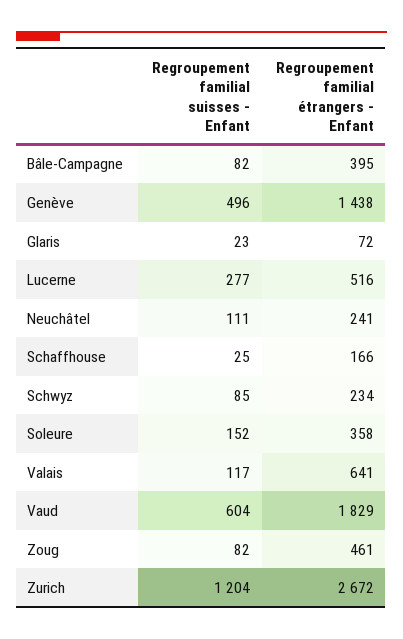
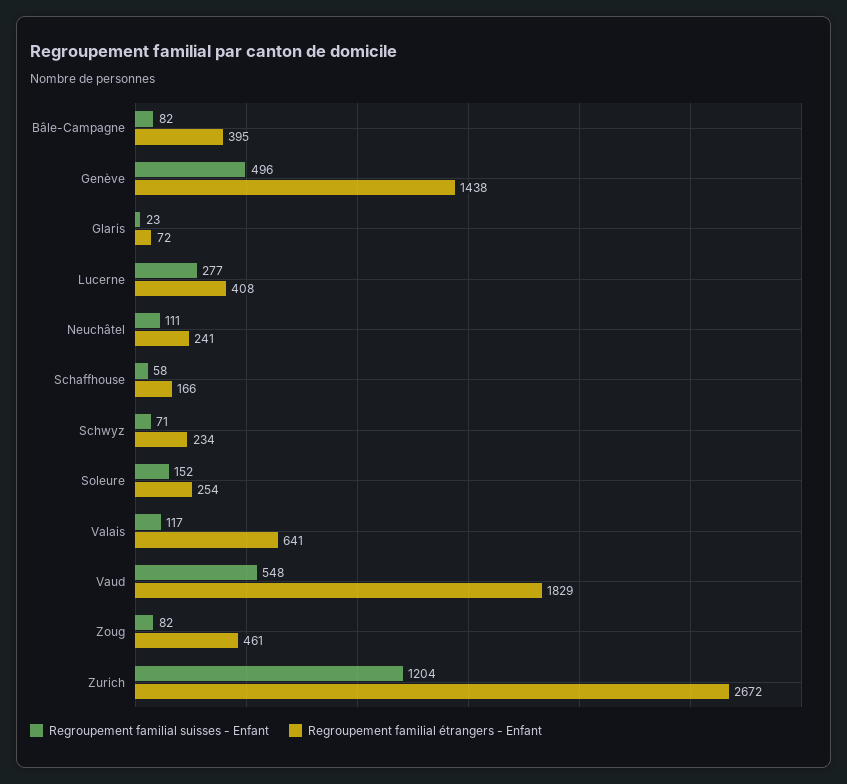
Regroupement familial étrangers - Enfant, Lucerne: 516 -> 408
Regroupement familial suisses - Enfant, Schaffhouse: 25 -> 58
Regroupement familial suisses - Enfant, Schwyz: 85 -> 71
Regroupement familial étrangers - Enfant, Soleure: 358 -> 254
Regroupement familial suisses - Enfant, Vaud: 604 -> 548

